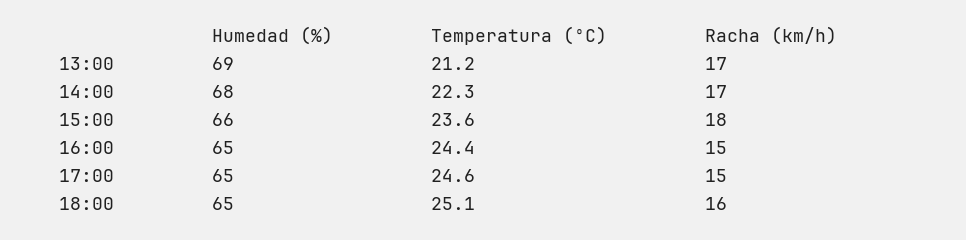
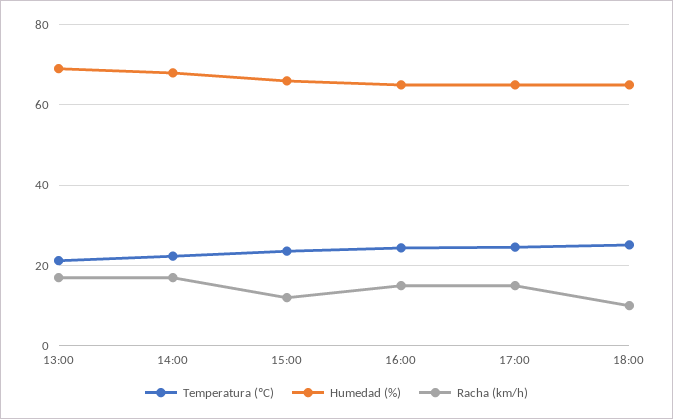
Racha (km/h), 15:00: 18 -> 12
Racha (km/h), 18:00: 16 -> 10

